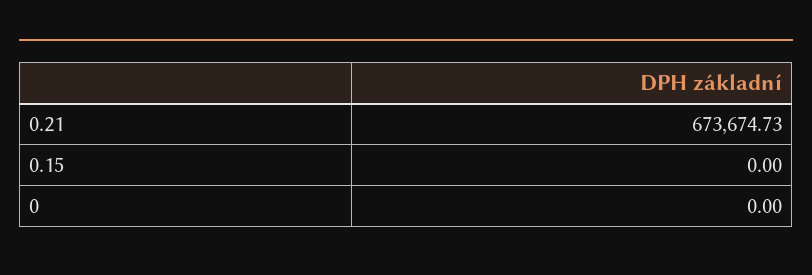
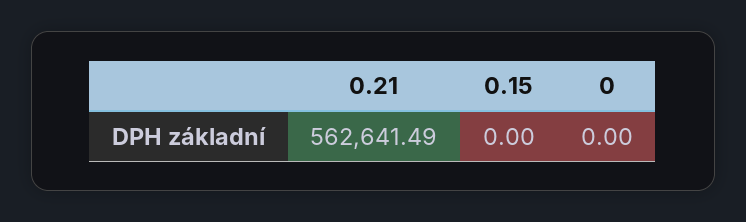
0.21: 673674.73 -> 562641.49

